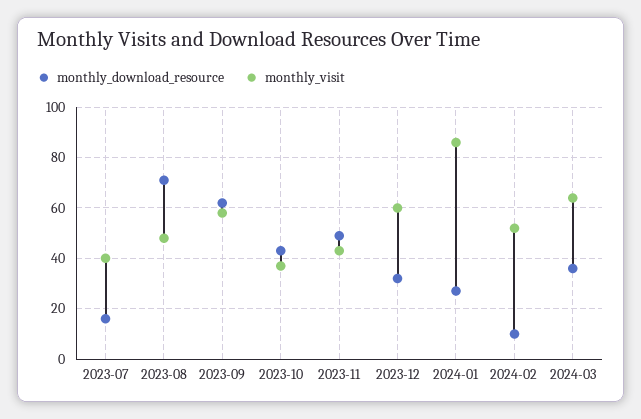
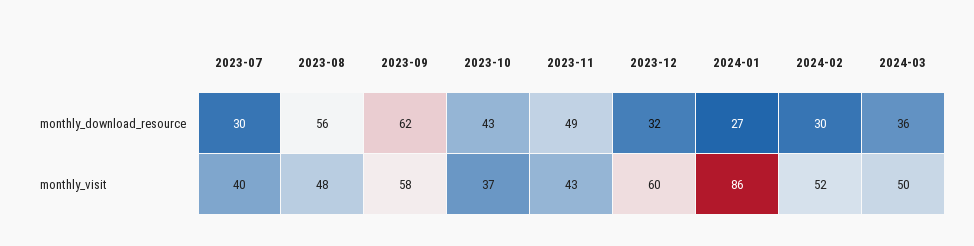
monthly_download_resource, 2023-07: 15 -> 30
monthly_download_resource, 2023-08: 70 -> 56
monthly_download_resource, 2024-02: 10 -> 30
monthly_visit, 2024-03: 65 -> 50

